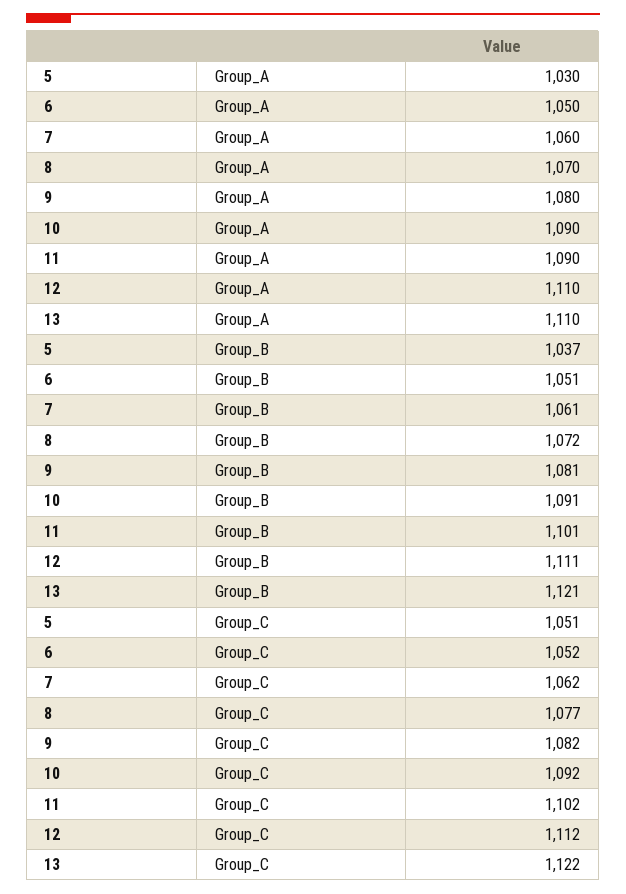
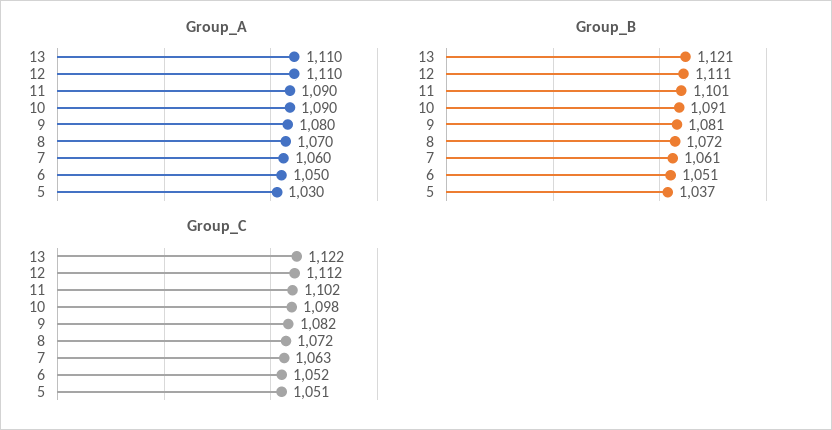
Group_C, 7: 1062 -> 1063
Group_C, 8: 1077 -> 1072
Group_C, 10: 1092 -> 1098

